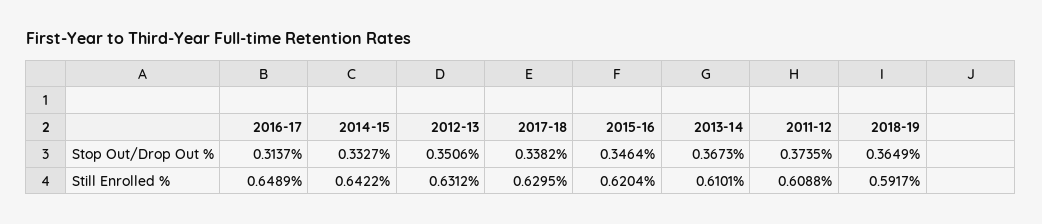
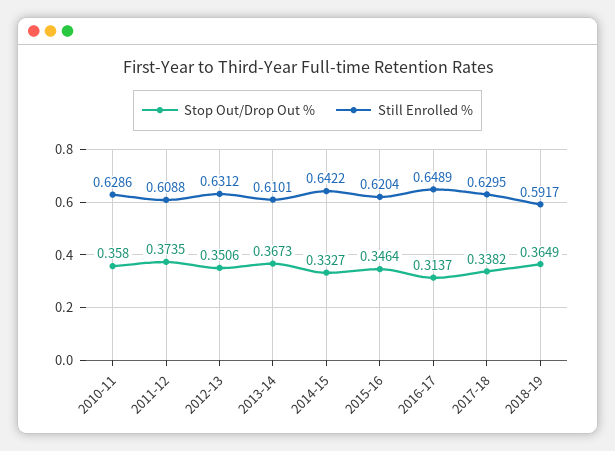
Stop Out/Drop Out %, 2010-11: none -> 0.358
Still Enrolled %, 2010-11: none -> 0.6286

